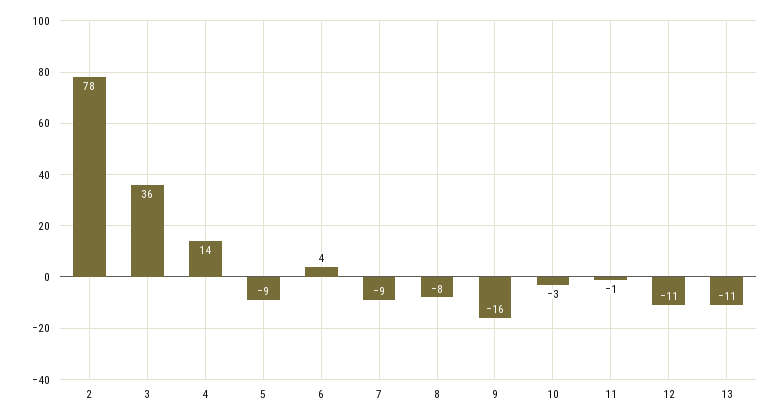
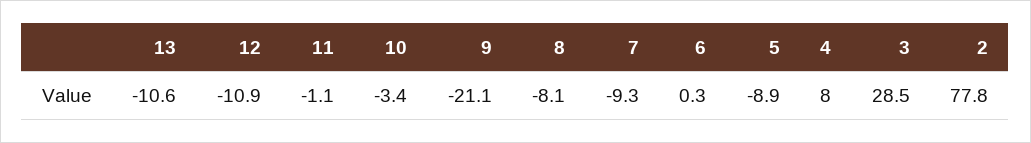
3: 36 -> 28.5
4: 14 -> 8
6: 4 -> 0.3
9: -16 -> -21.1

